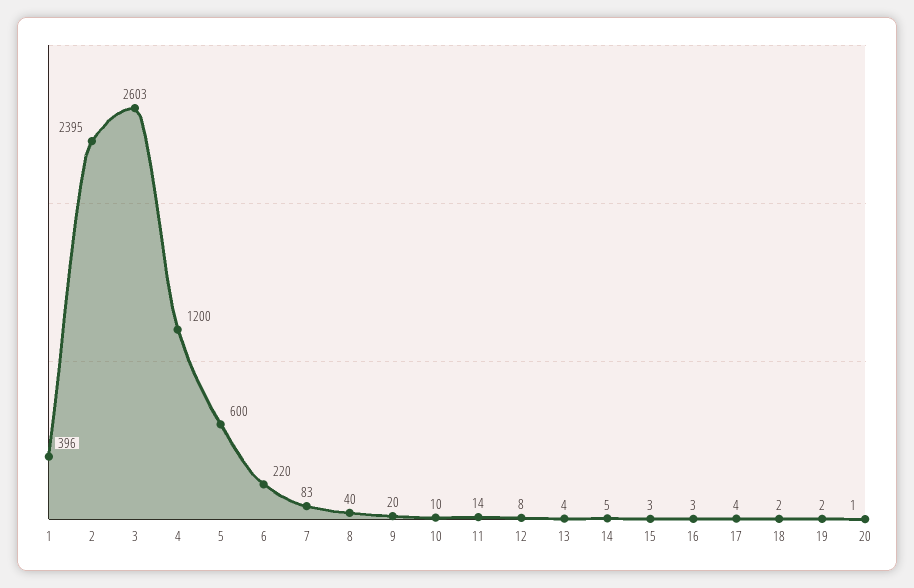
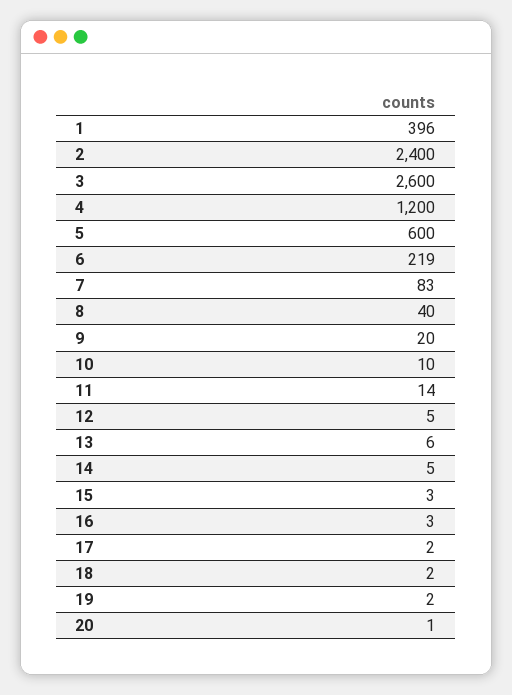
2: 2395 -> 2400
3: 2603 -> 2600
6: 220 -> 219
12: 8 -> 5
13: 4 -> 6
17: 4 -> 2

